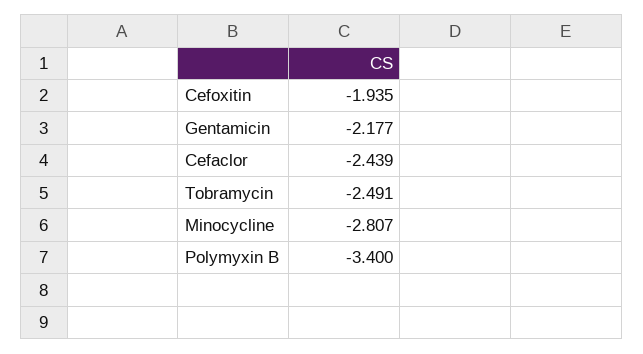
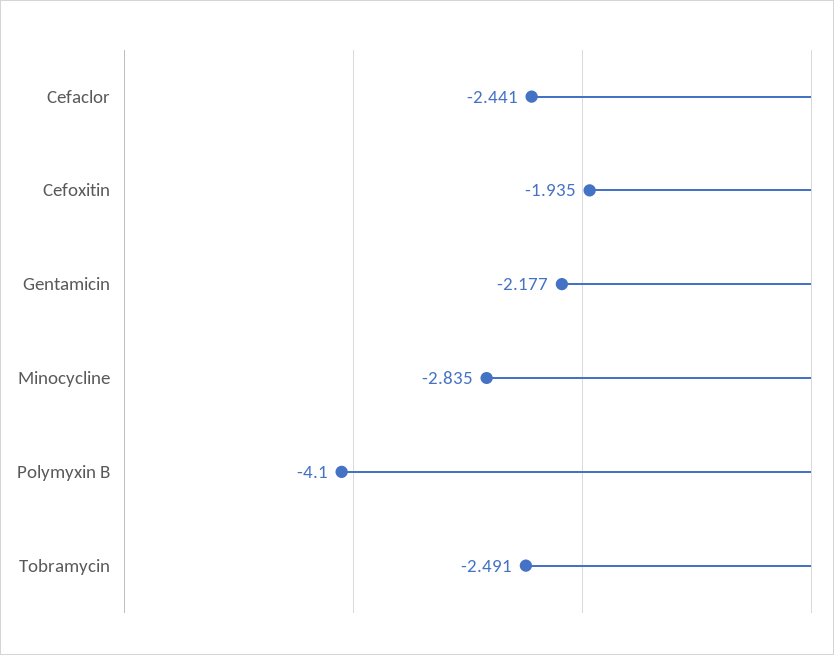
Cefaclor: -2.439 -> -2.441
Minocycline: -2.807 -> -2.835
Polymyxin B: -3.4 -> -4.1

